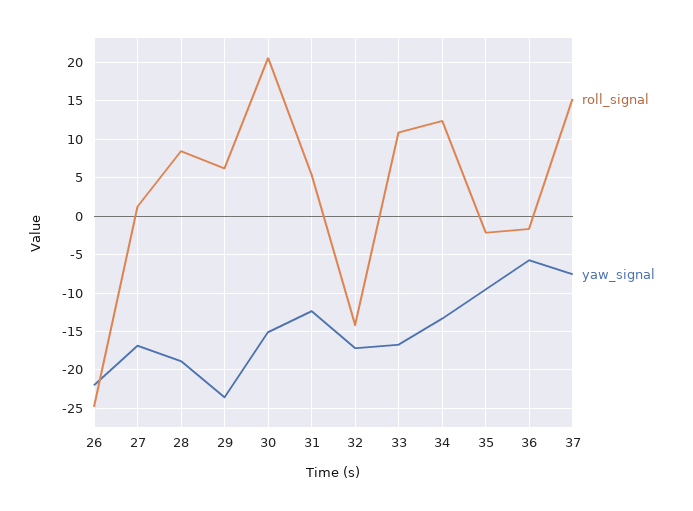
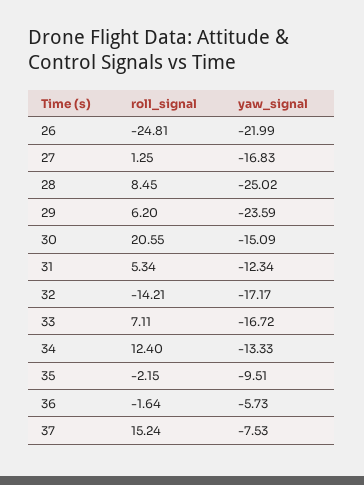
yaw_signal, 28: -19 -> -25.02
roll_signal, 33: 11 -> 7.11

